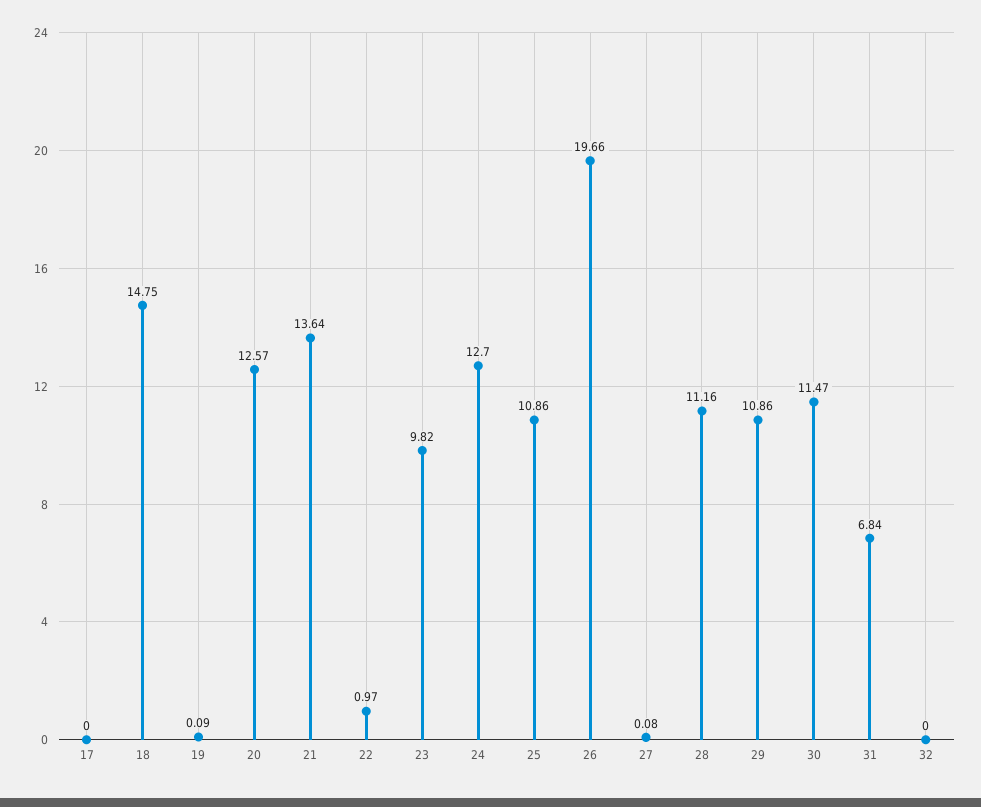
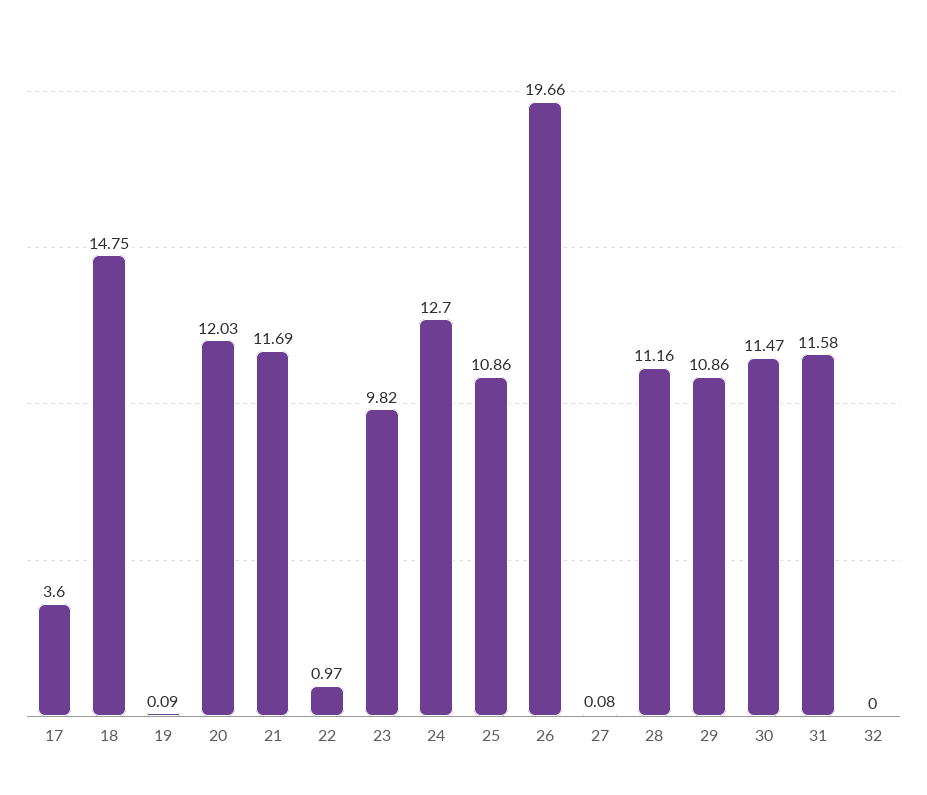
17: 0 -> 3.6
20: 12.57 -> 12.03
21: 13.64 -> 11.69
31: 6.84 -> 11.58

